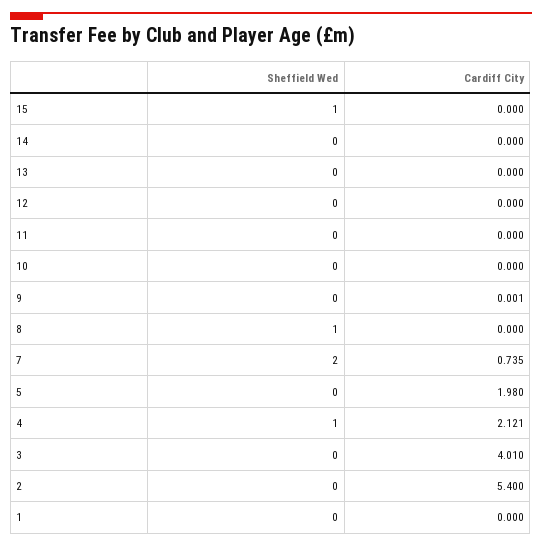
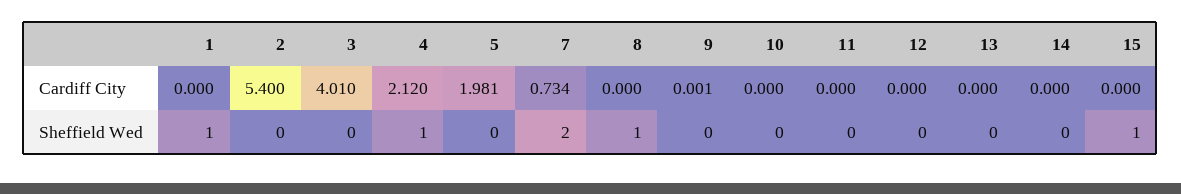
Cardiff City, 7: 0.735 -> 0.734
Cardiff City, 5: 1.98 -> 1.981
Cardiff City, 4: 2.121 -> 2.12
Sheffield Wed, 1: 0 -> 1

